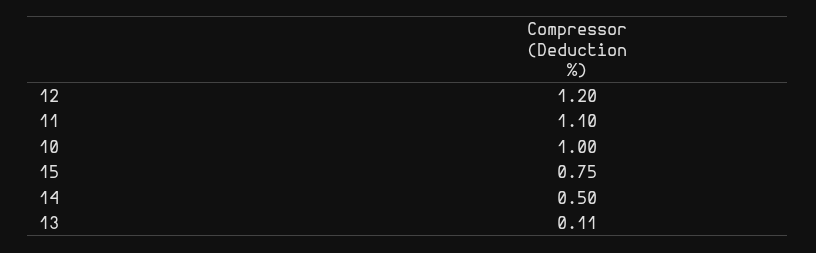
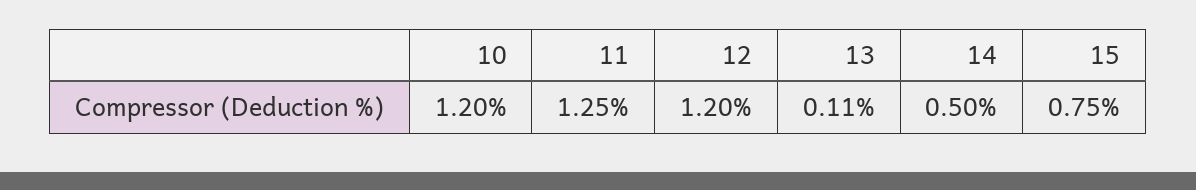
11: 1.1 -> 1.25
10: 1 -> 1.2

